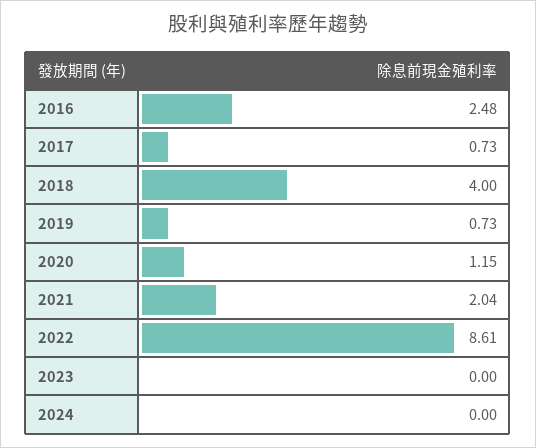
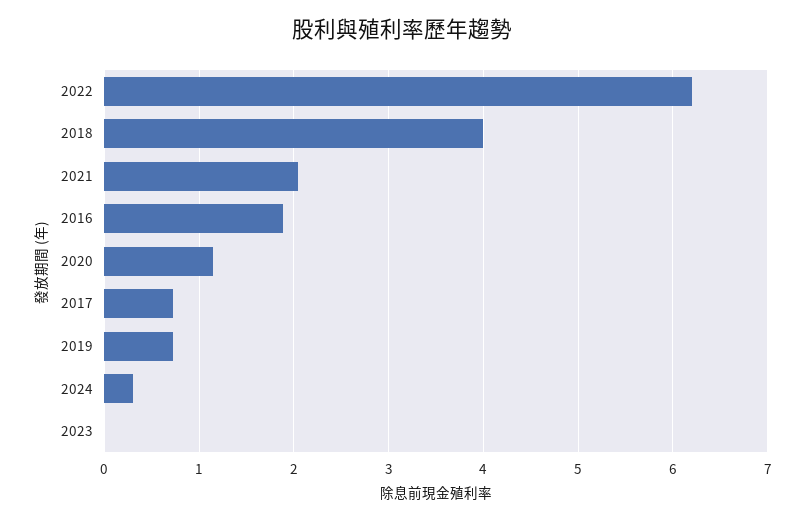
2016: 2.48 -> 1.9
2022: 8.61 -> 6.2
2024: 0 -> 0.3

